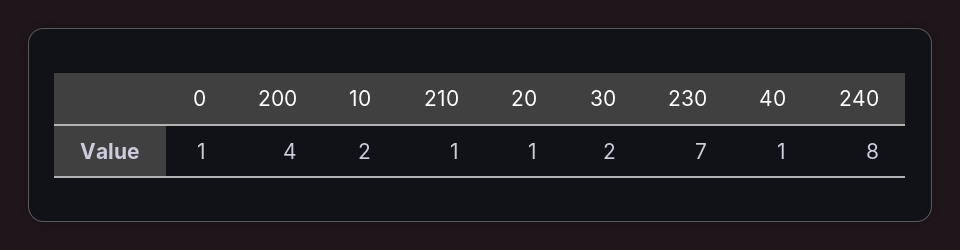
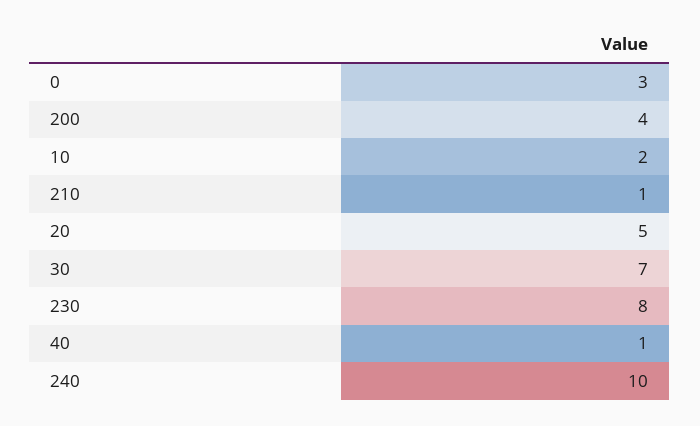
0: 1 -> 3
20: 1 -> 5
30: 2 -> 7
230: 7 -> 8
240: 8 -> 10

